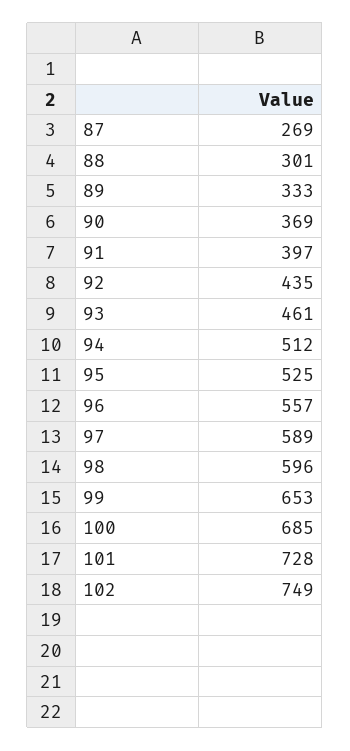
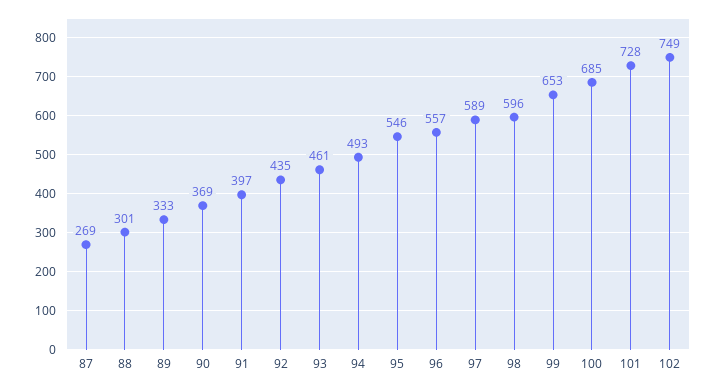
94: 512 -> 493
95: 525 -> 546

